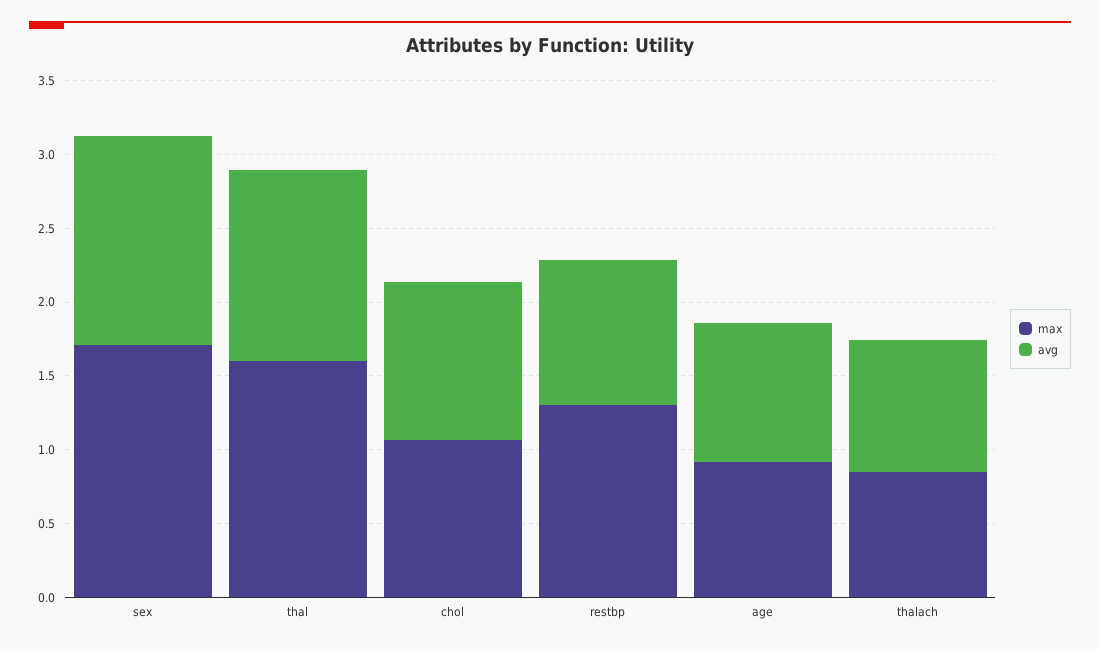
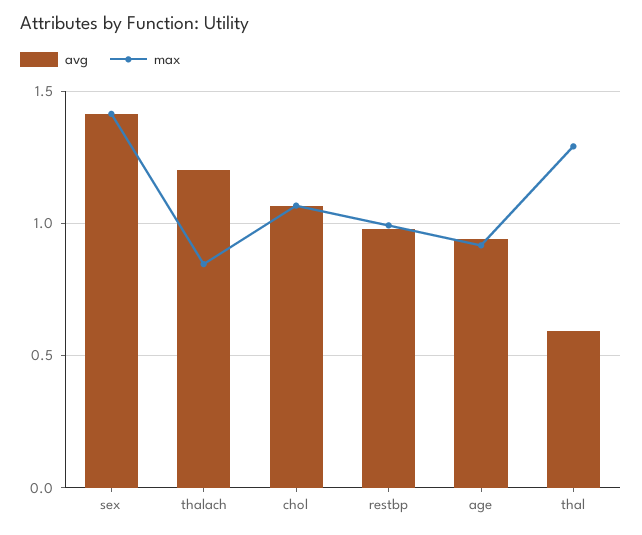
max, sex: 1.7 -> 1.4
max, thal: 1.6 -> 1.3
avg, thal: 1.3 -> 0.6
max, restbp: 1.3 -> 1
avg, thalach: 0.9 -> 1.2

